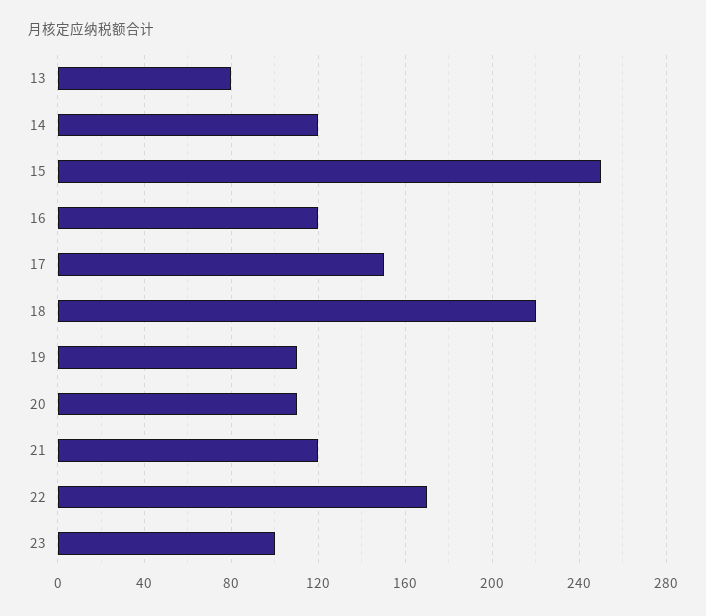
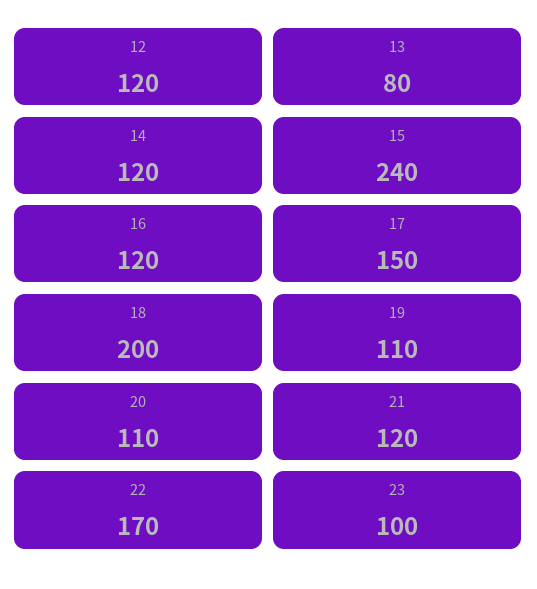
15: 250 -> 240
18: 220 -> 200
12: none -> 120

